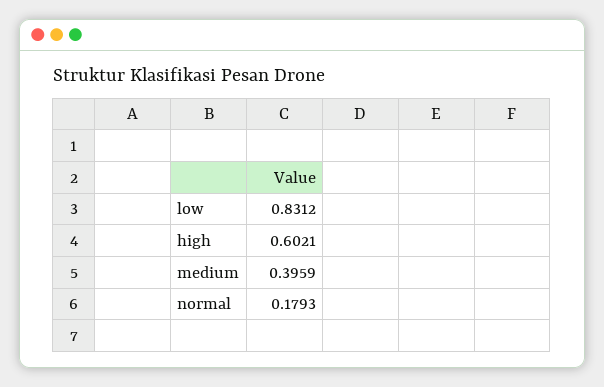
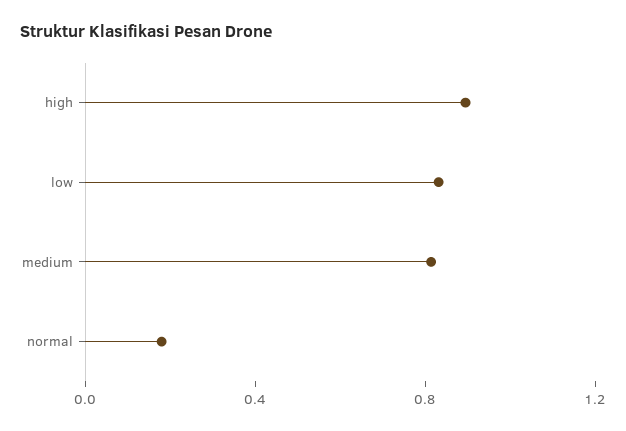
high: 0.6021 -> 0.9
medium: 0.3959 -> 0.8

